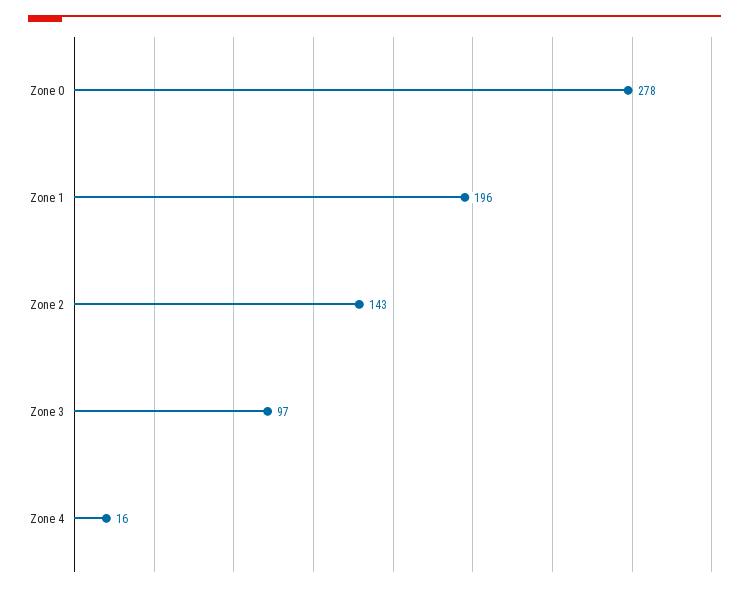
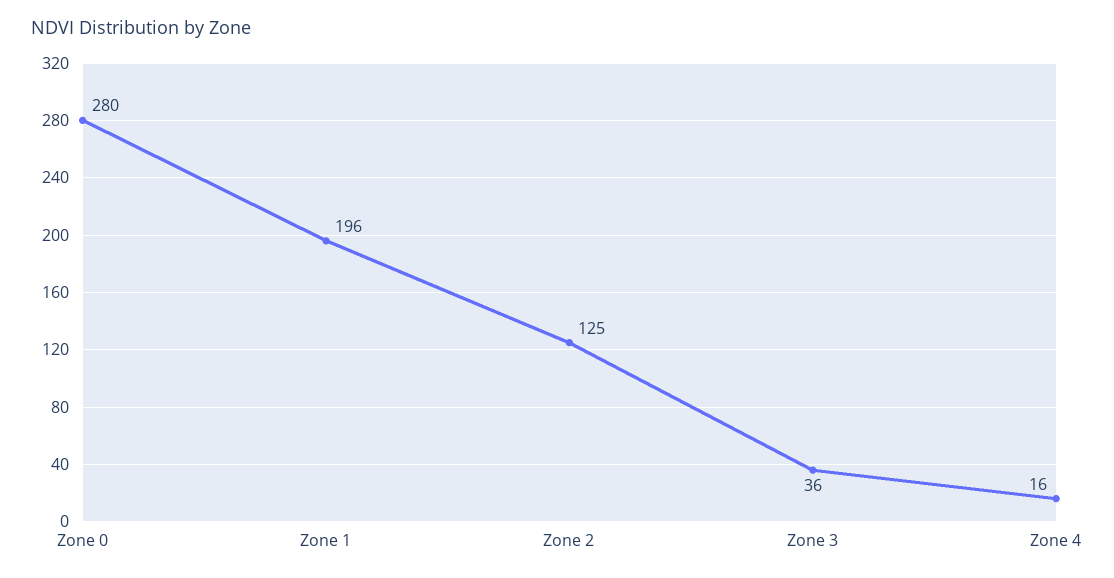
Zone 0: 278 -> 280
Zone 2: 143 -> 125
Zone 3: 97 -> 36

